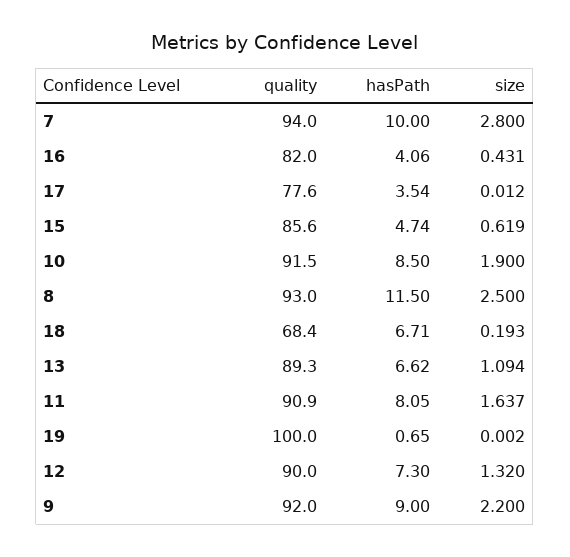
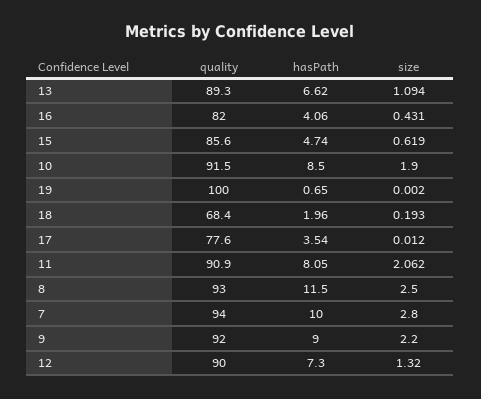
hasPath, 18: 6.71 -> 1.96
size, 11: 1.637 -> 2.062

